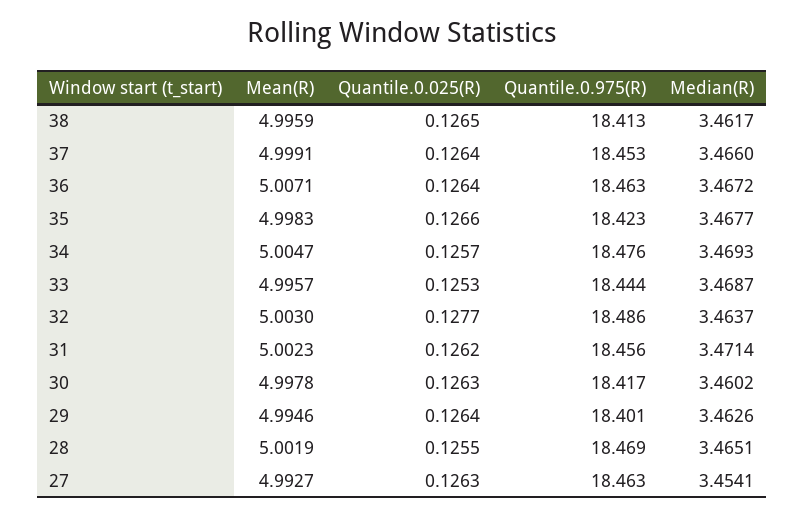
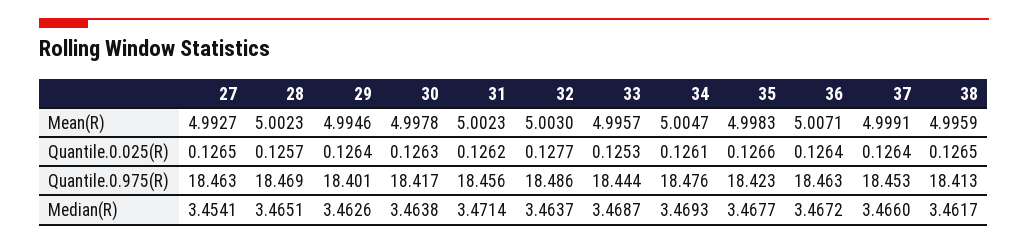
Quantile.0.025(R), 34: 0.1257 -> 0.1261
Median(R), 30: 3.4602 -> 3.4638
Mean(R), 28: 5.0019 -> 5.0023
Quantile.0.025(R), 28: 0.1255 -> 0.1257
Quantile.0.025(R), 27: 0.1263 -> 0.1265

